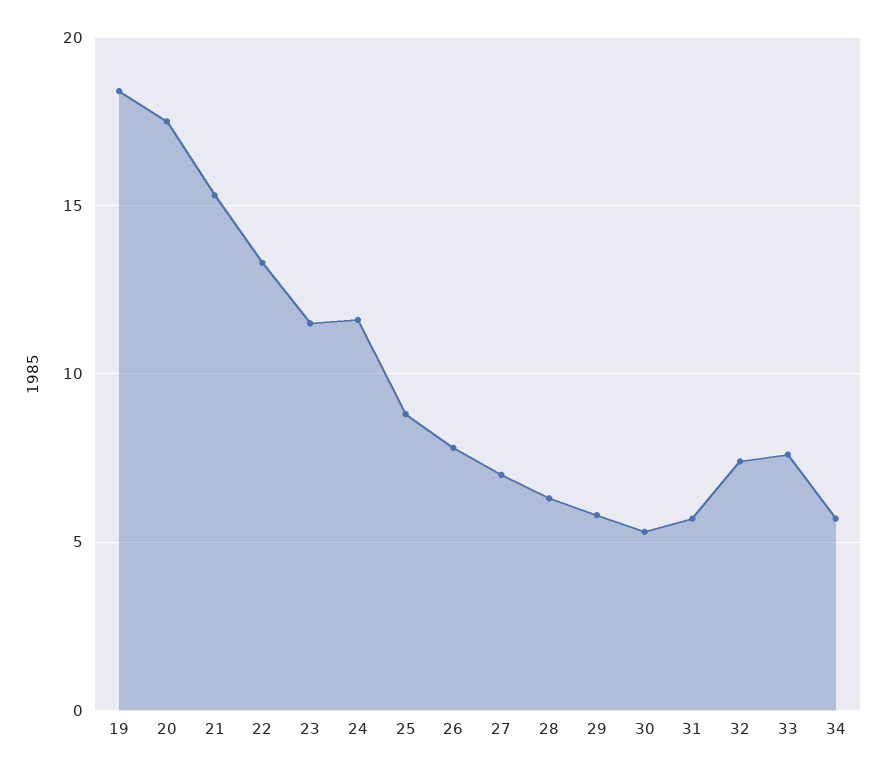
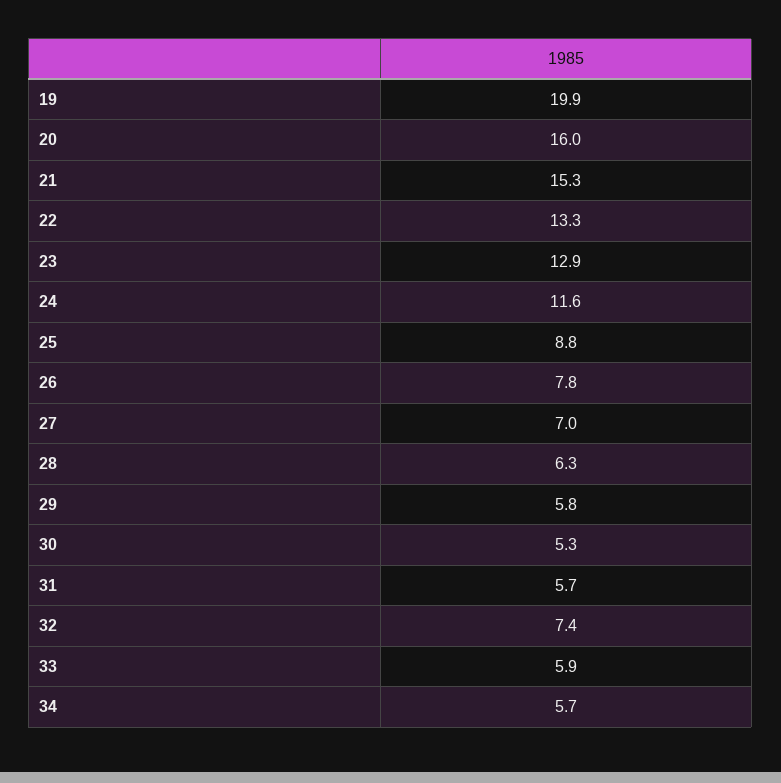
19: 18.5 -> 19.9
20: 17.5 -> 16
23: 11.5 -> 12.9
33: 7.5 -> 5.9

